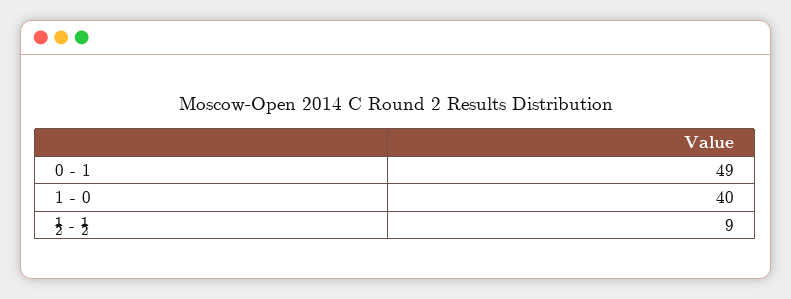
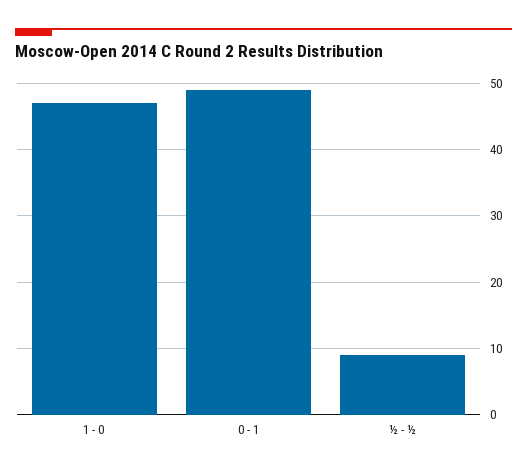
1 - 0: 40 -> 47

